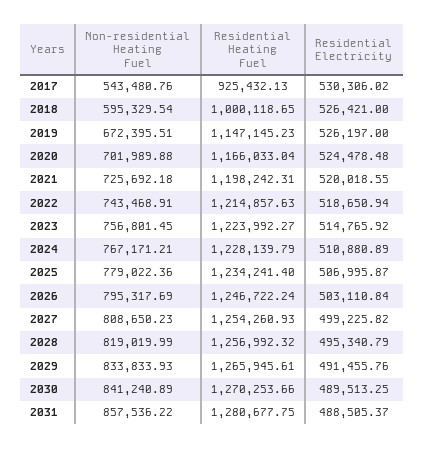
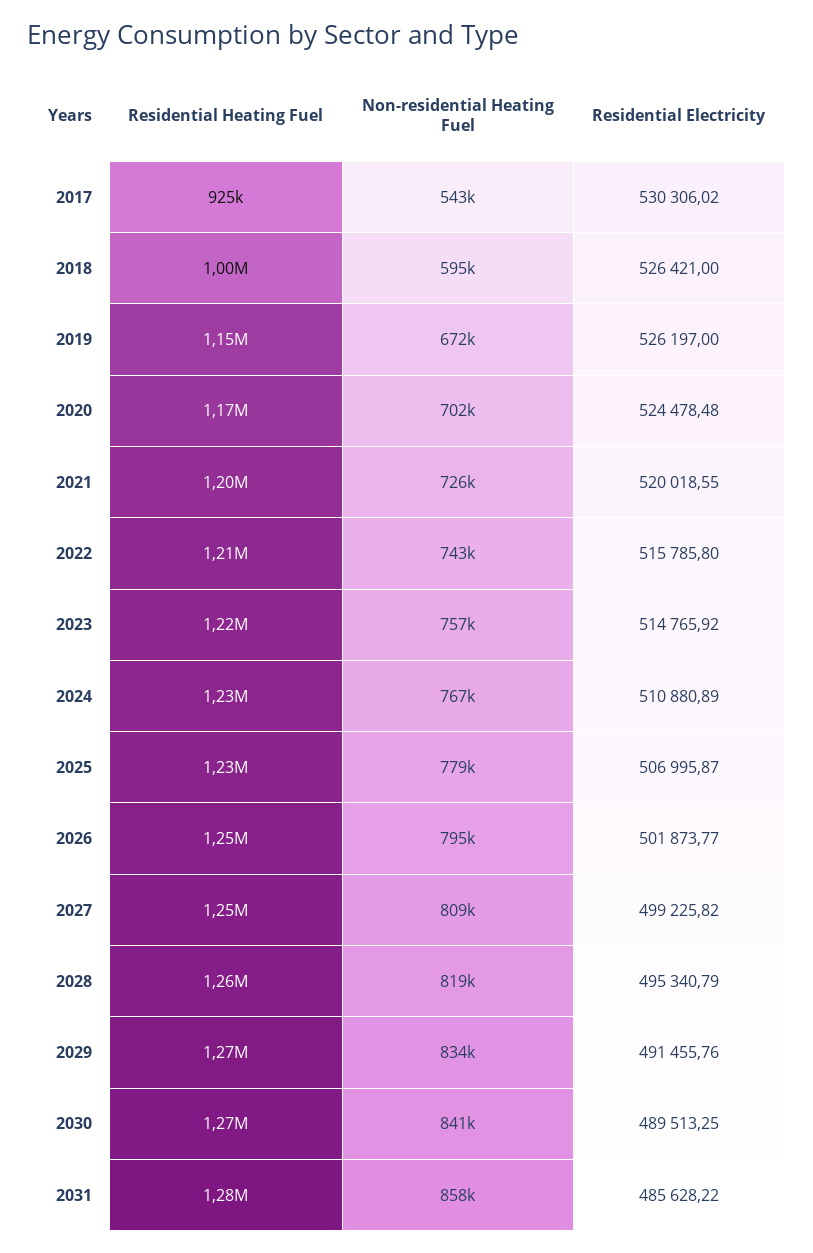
Residential Electricity, 2022: 518650.94 -> 515785.8
Residential Electricity, 2026: 503110.84 -> 501873.77
Residential Electricity, 2031: 488505.37 -> 485628.22

